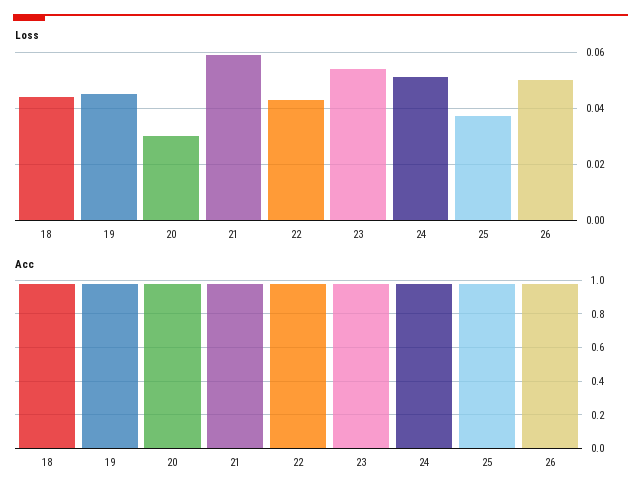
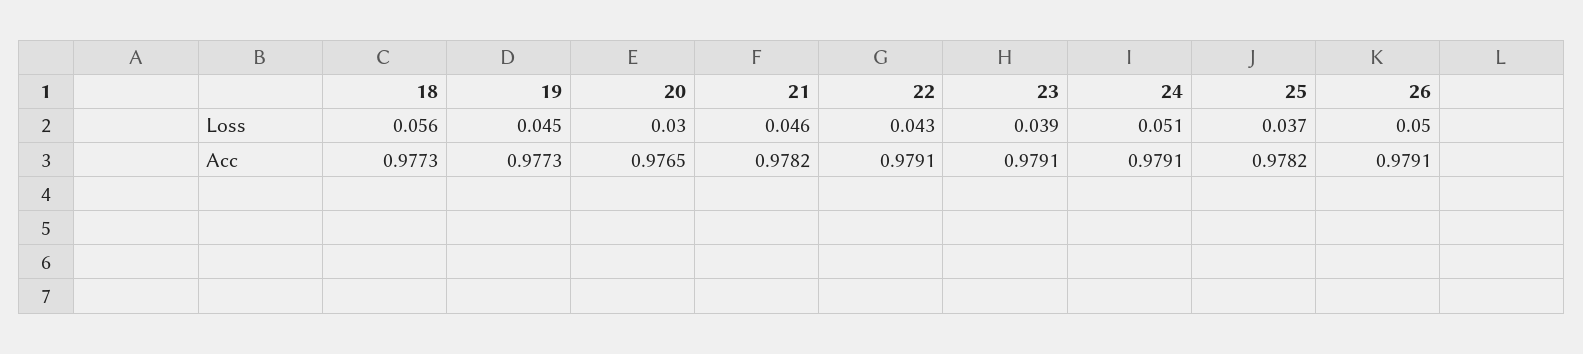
Loss, 18: 0.045 -> 0.056
Loss, 21: 0.06 -> 0.046
Loss, 23: 0.055 -> 0.039

